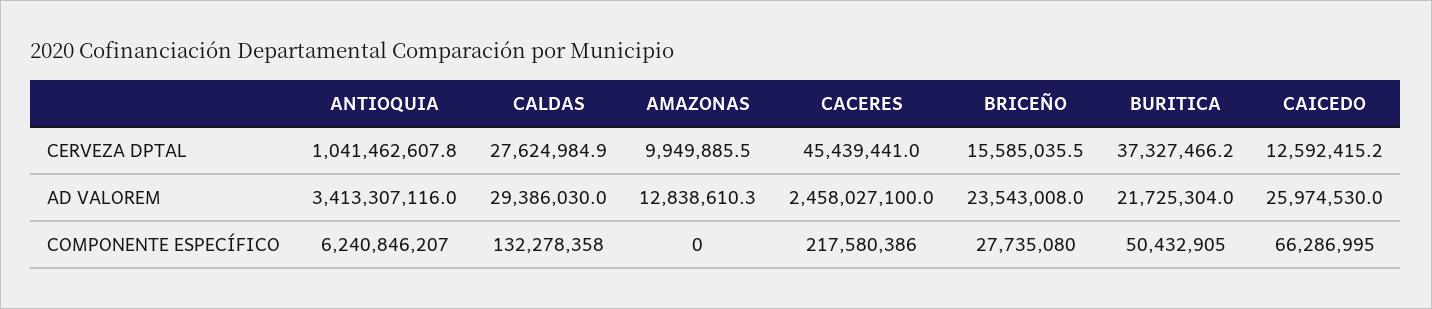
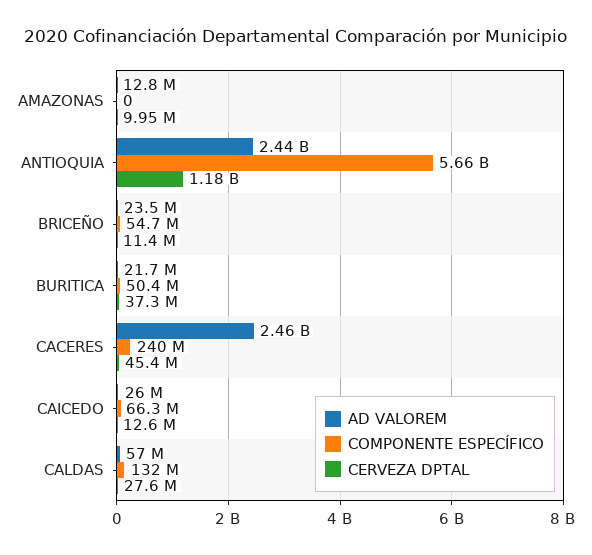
CERVEZA DPTAL, ANTIOQUIA: 1041462607.8 -> 1180000000
CERVEZA DPTAL, BRICEÑO: 15585035.5 -> 11400000
AD VALOREM, ANTIOQUIA: 3413307116 -> 2440000000
AD VALOREM, CALDAS: 29386030 -> 57000000
COMPONENTE ESPECÍFICO, ANTIOQUIA: 6240846207 -> 5660000000
COMPONENTE ESPECÍFICO, CACERES: 217580386 -> 240000000
COMPONENTE ESPECÍFICO, BRICEÑO: 27735080 -> 54700000

